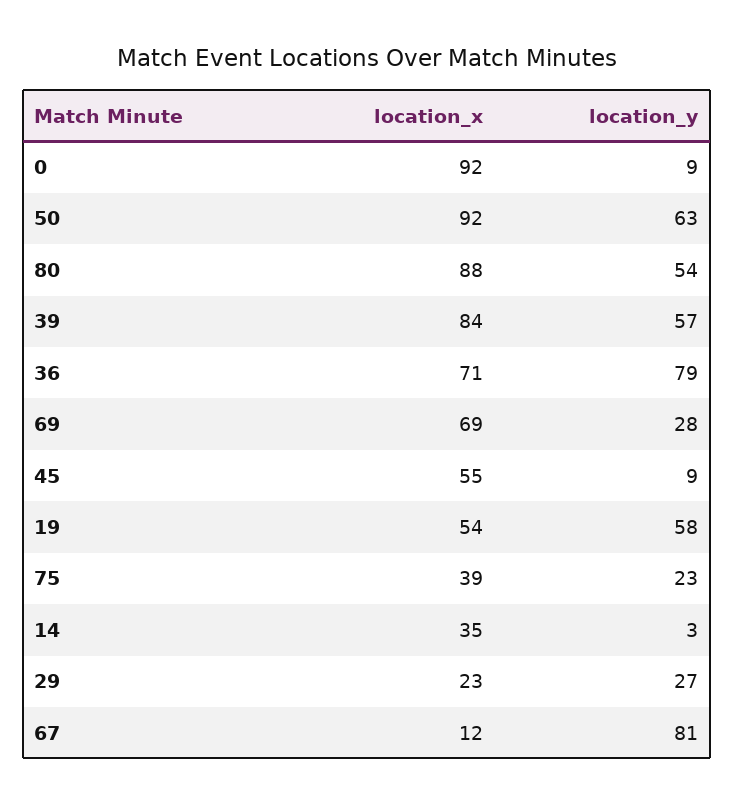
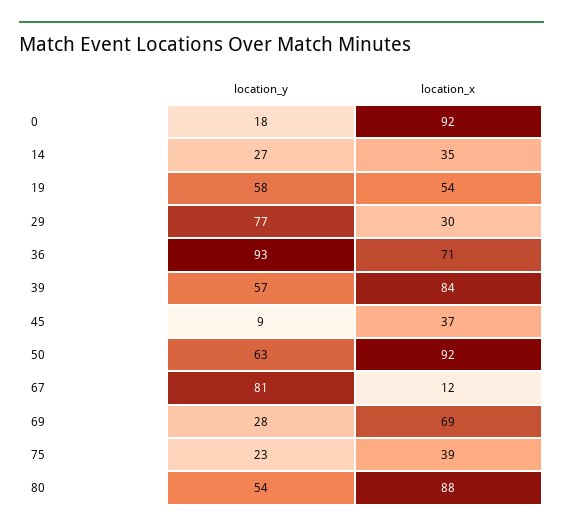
location_y, 0: 9 -> 18
location_y, 36: 79 -> 93
location_x, 45: 55 -> 37
location_y, 14: 3 -> 27
location_x, 29: 23 -> 30
location_y, 29: 27 -> 77

